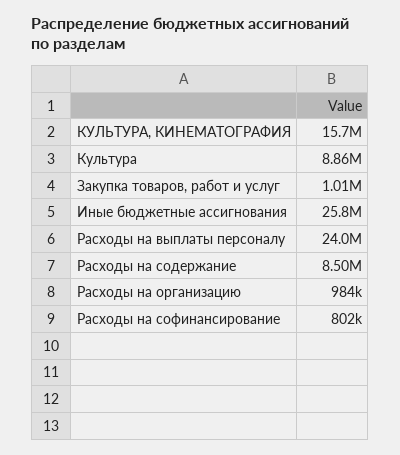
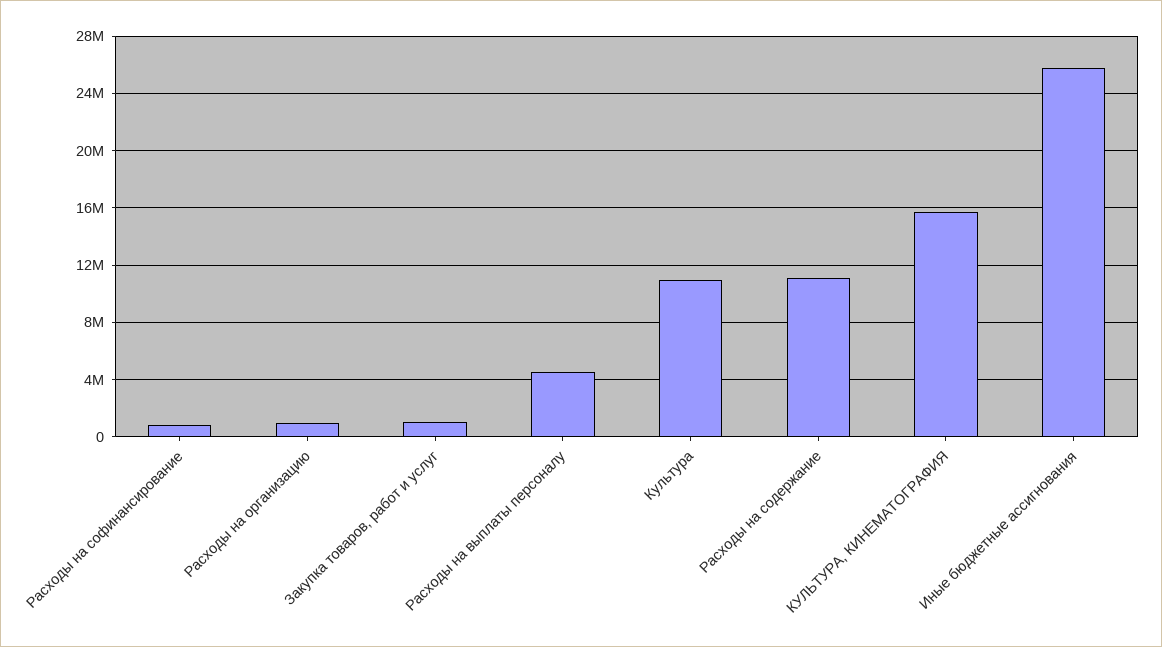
Культура: 8860000 -> 11000000
Расходы на выплаты персоналу: 24000000 -> 4500000
Расходы на содержание: 8500000 -> 11000000

